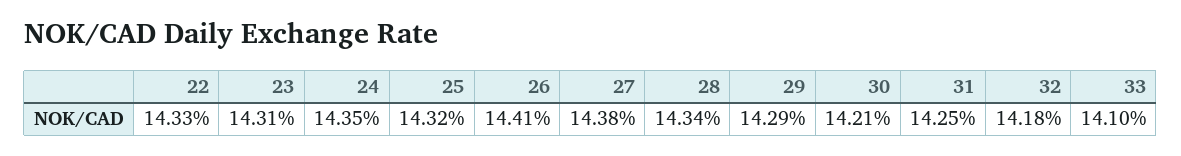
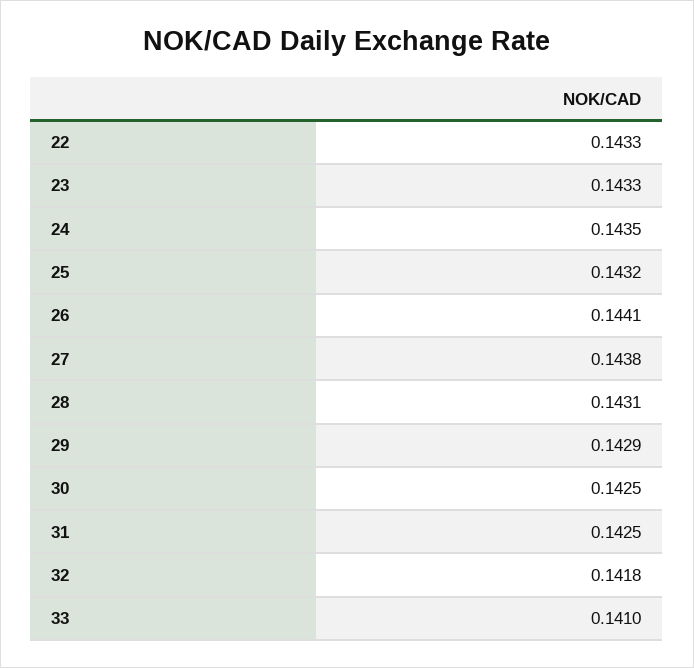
23: 0.1431 -> 0.1433
28: 0.1434 -> 0.1431
30: 0.1421 -> 0.1425

